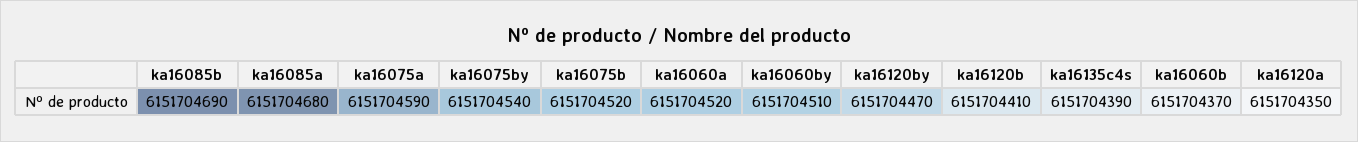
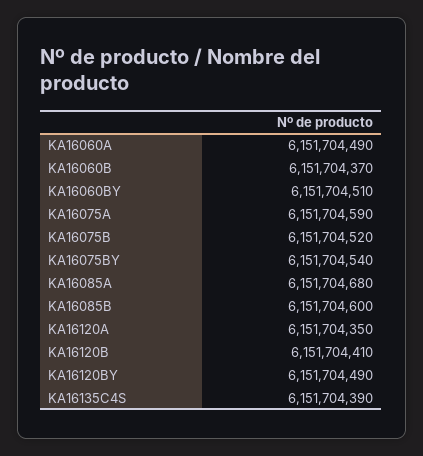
ka16085b: 6151704690 -> 6151704600
ka16060a: 6151704520 -> 6151704490
ka16120by: 6151704470 -> 6151704490

